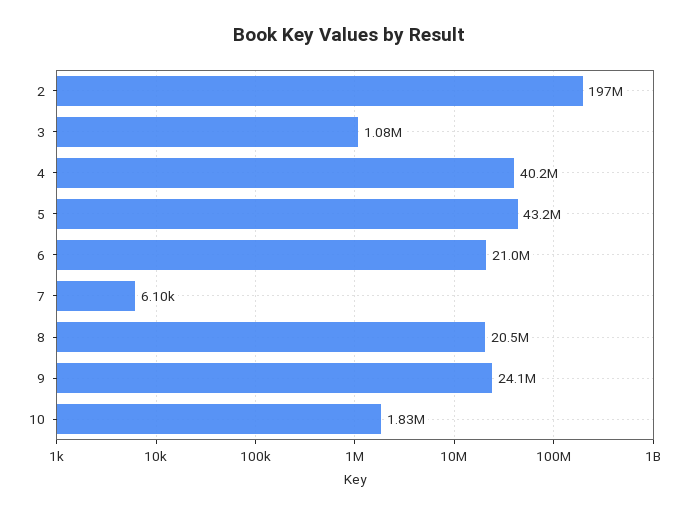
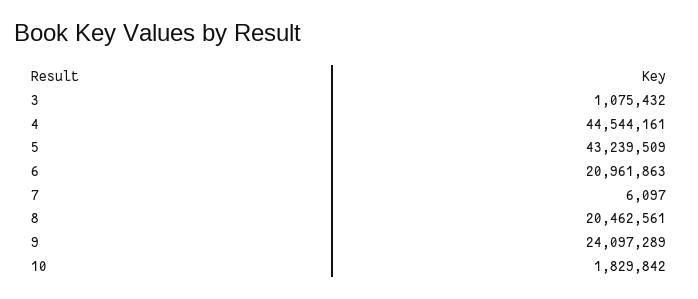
2: 197000000 -> none
4: 40200000 -> 44544161

